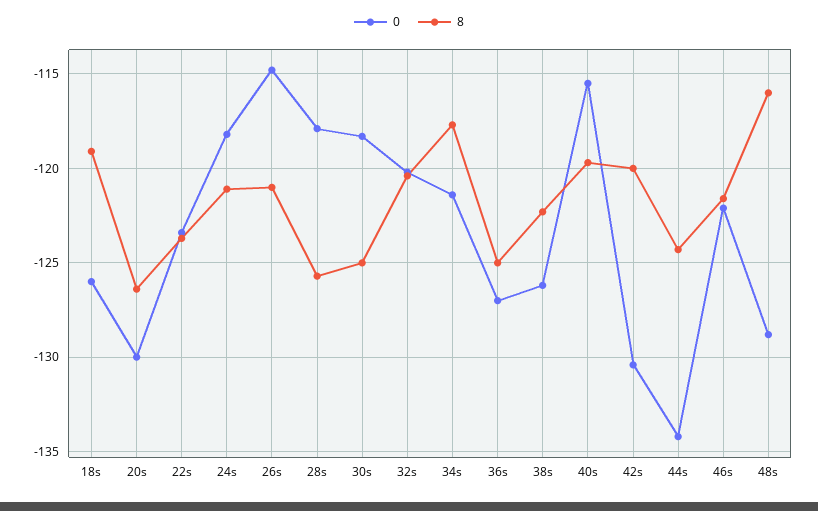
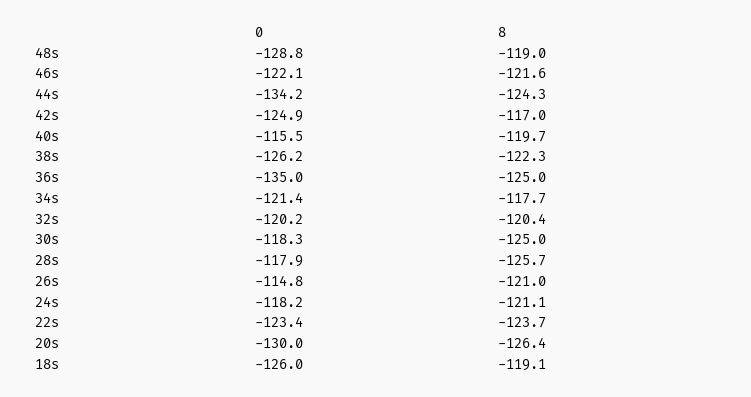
0, 36s: -127 -> -135
0, 42s: -130.5 -> -124.9
8, 42s: -120 -> -117
8, 48s: -116 -> -119

